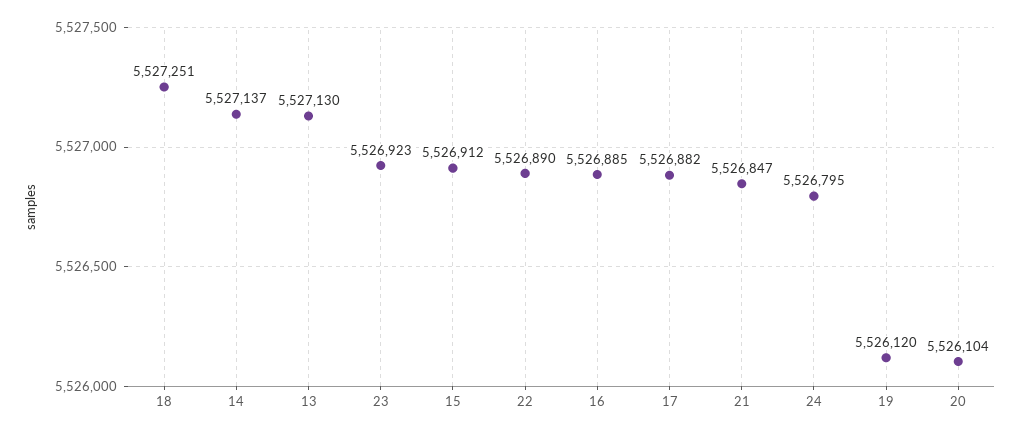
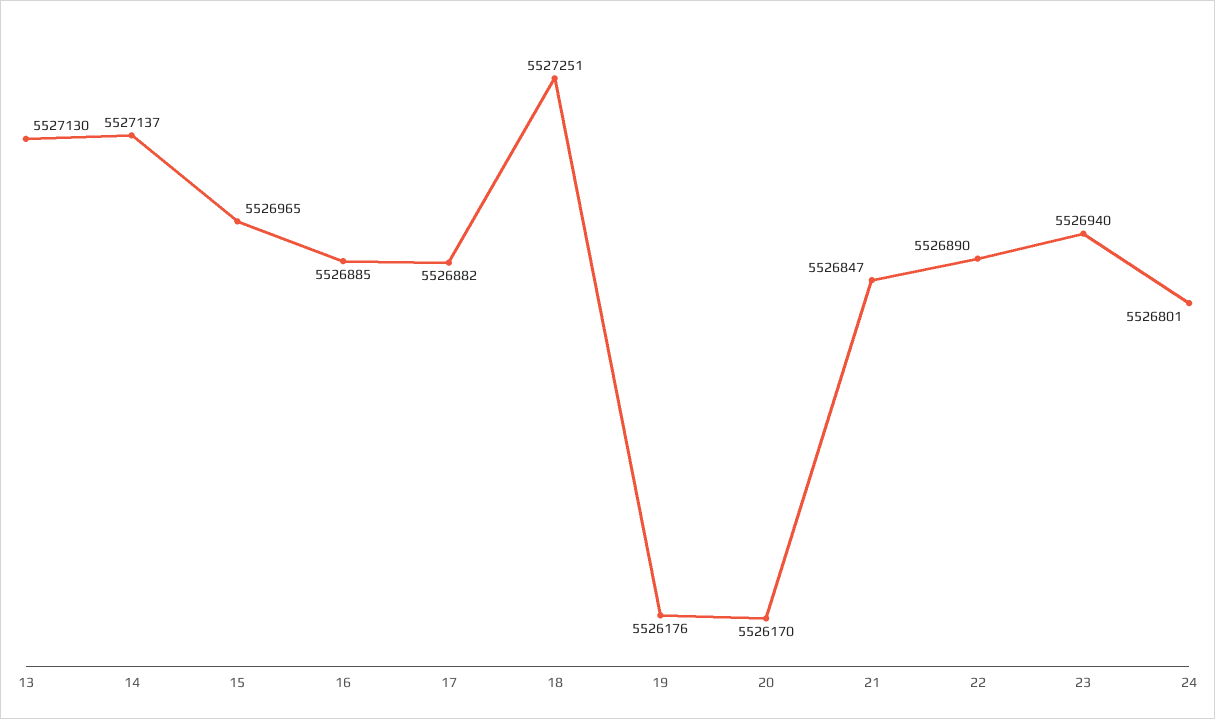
23: 5526923 -> 5526940
15: 5526912 -> 5526965
24: 5526795 -> 5526801
19: 5526120 -> 5526176
20: 5526104 -> 5526170

